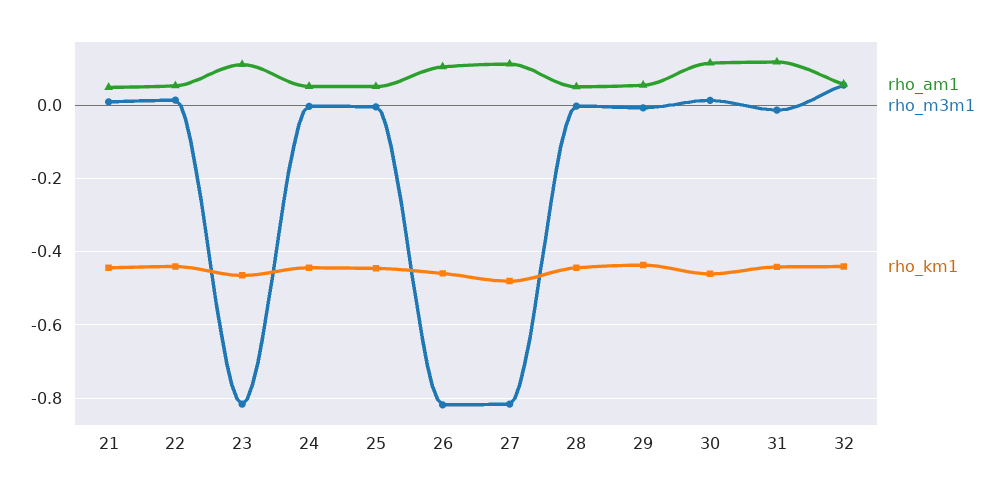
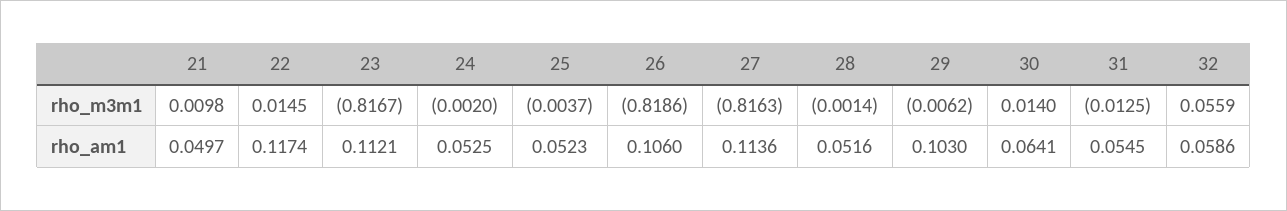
rho_km1, 21: -0.44 -> none
rho_am1, 22: 0.06 -> 0.1174
rho_km1, 22: -0.44 -> none
rho_km1, 23: -0.46 -> none
rho_km1, 24: -0.44 -> none
rho_km1, 25: -0.44 -> none
rho_km1, 26: -0.46 -> none
rho_km1, 27: -0.48 -> none
rho_km1, 28: -0.44 -> none
rho_am1, 29: 0.06 -> 0.103
rho_km1, 29: -0.44 -> none
rho_am1, 30: 0.12 -> 0.0641
rho_km1, 30: -0.46 -> none
rho_am1, 31: 0.12 -> 0.0545
rho_km1, 31: -0.44 -> none
rho_km1, 32: -0.44 -> none

